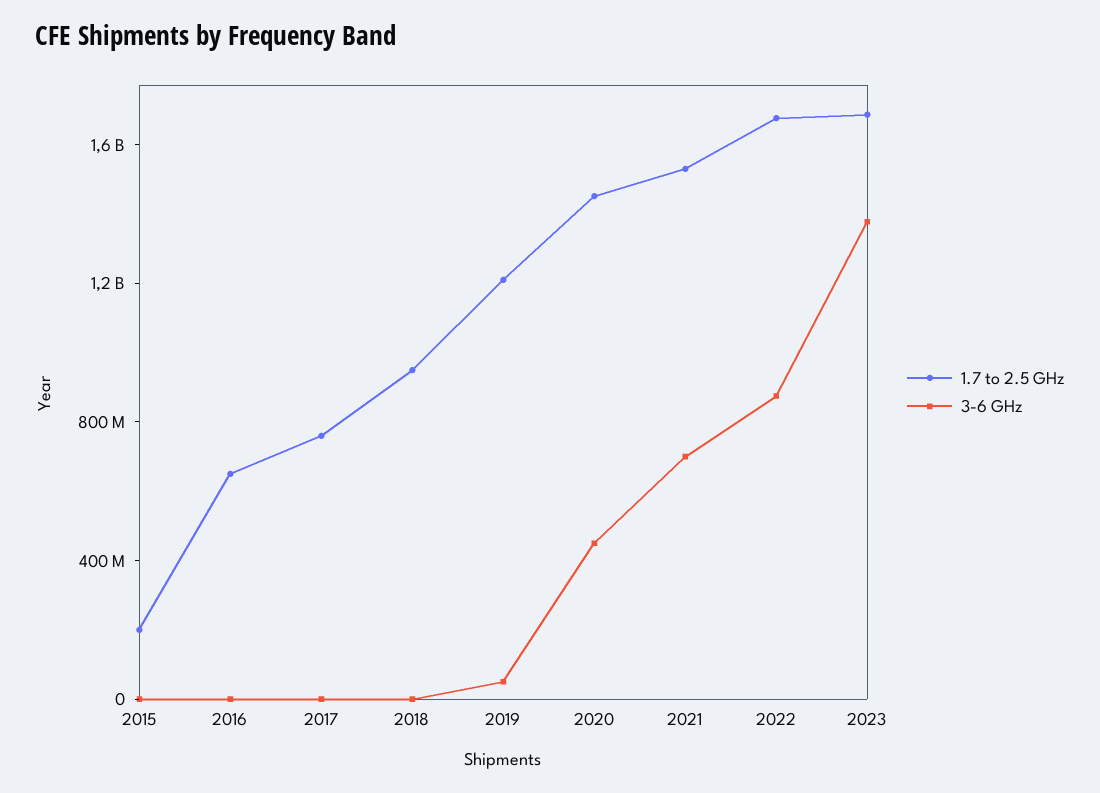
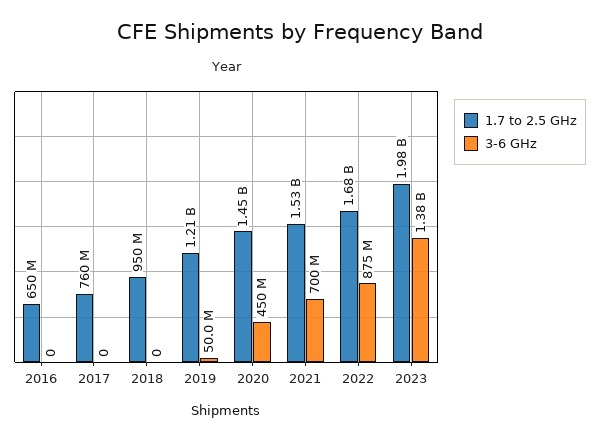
1.7 to 2.5 GHz, 2015: 200000000 -> none
3-6 GHz, 2015: 0 -> none
1.7 to 2.5 GHz, 2023: 1700000000 -> 1980000000

